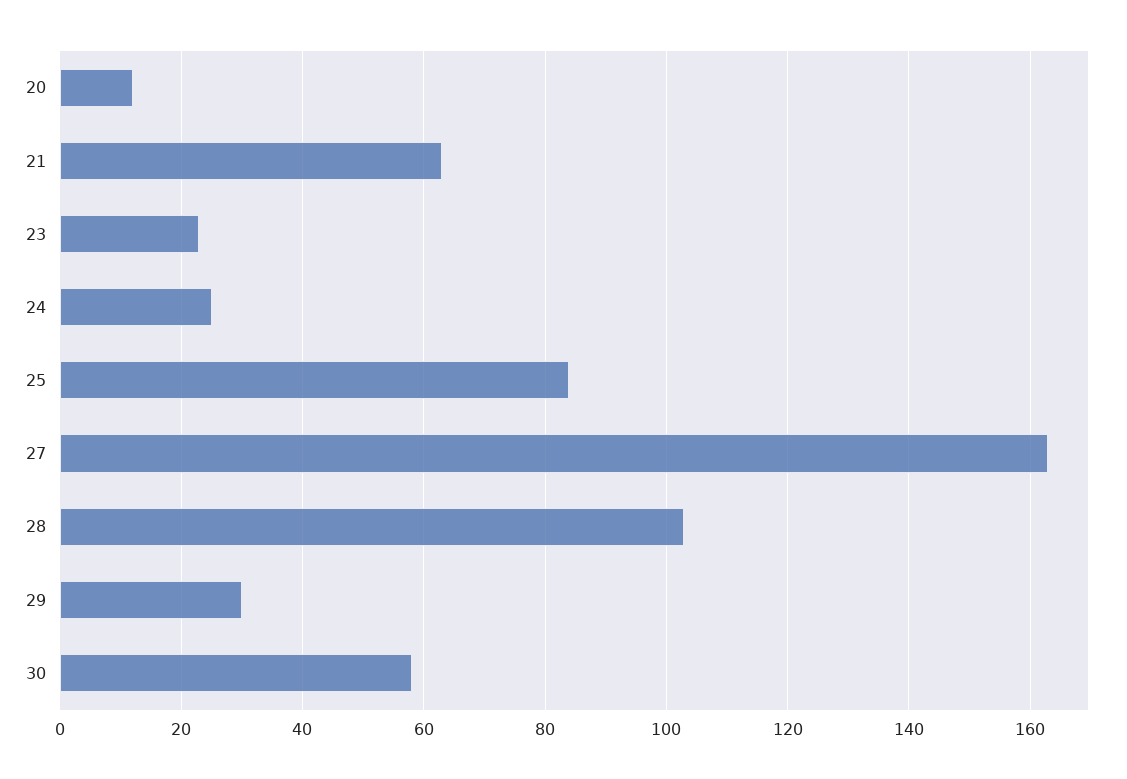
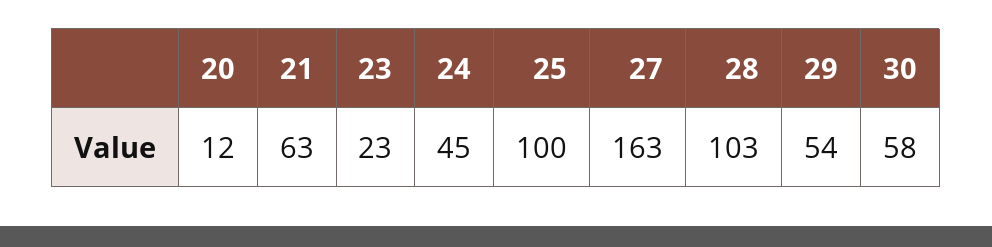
24: 25 -> 45
25: 85 -> 100
29: 30 -> 54

